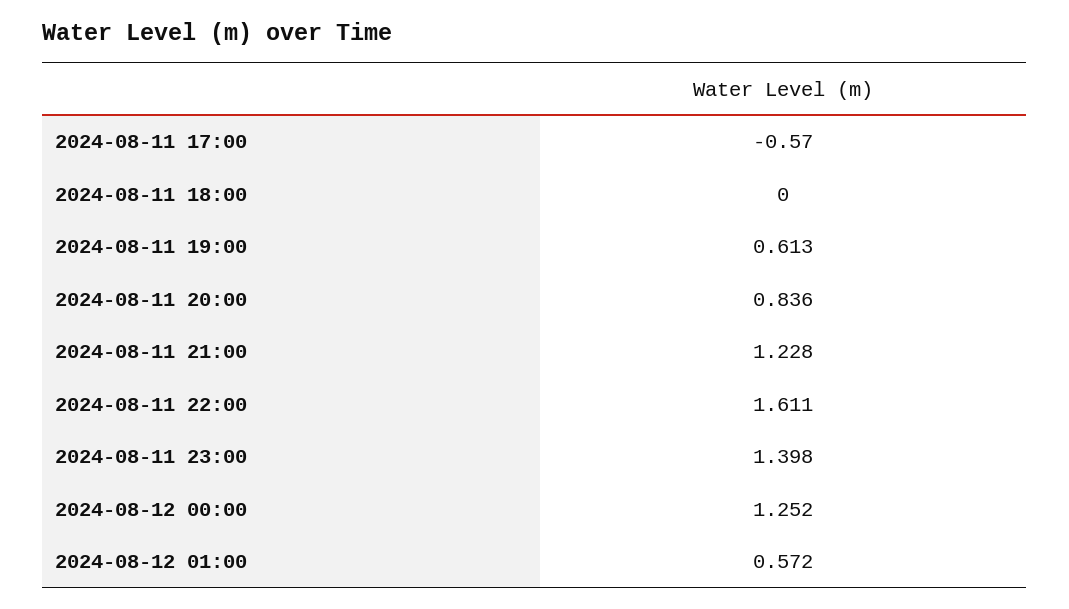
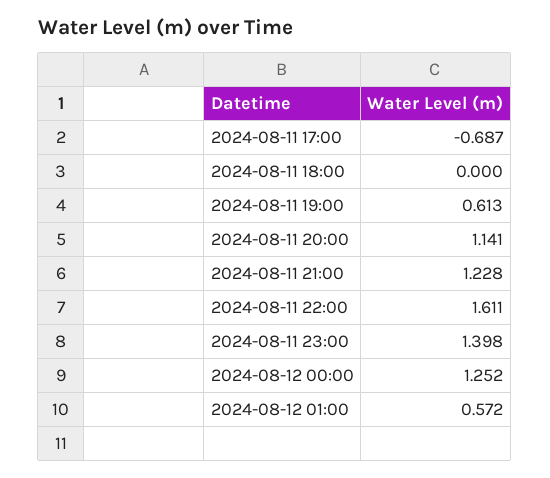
2024-08-11 17:00: -0.57 -> -0.687
2024-08-11 20:00: 0.836 -> 1.141

